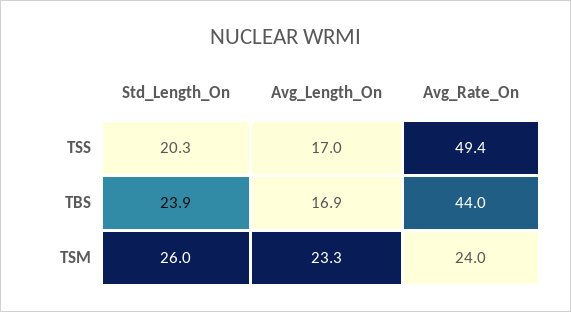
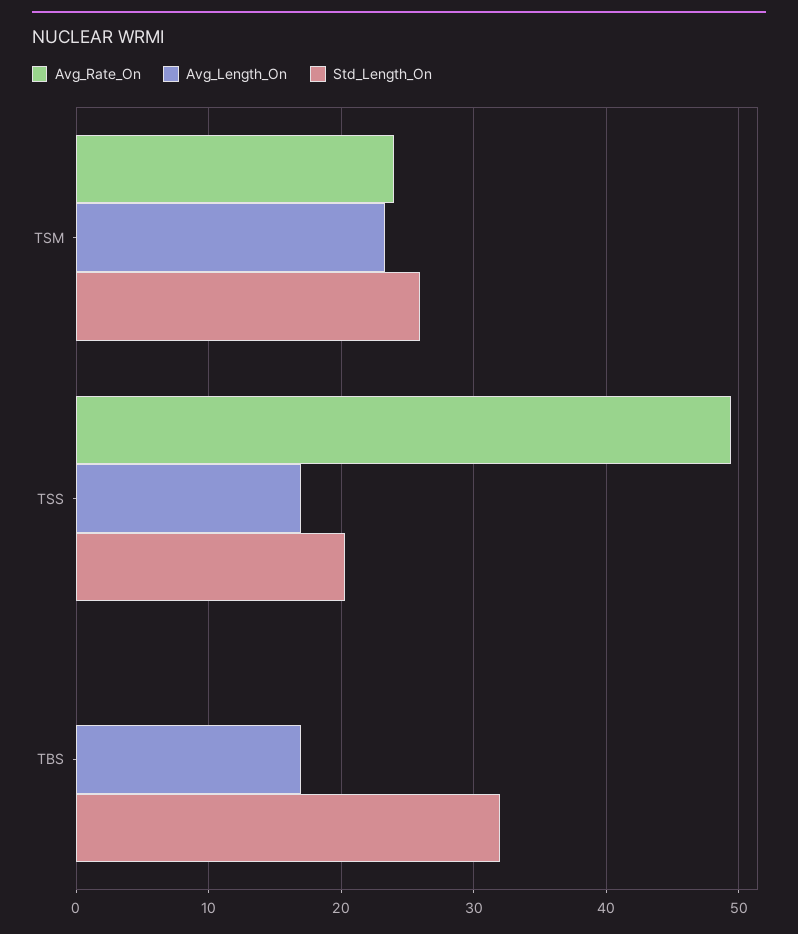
Std_Length_On, TBS: 23.9 -> 32
Avg_Rate_On, TBS: 44 -> 0

